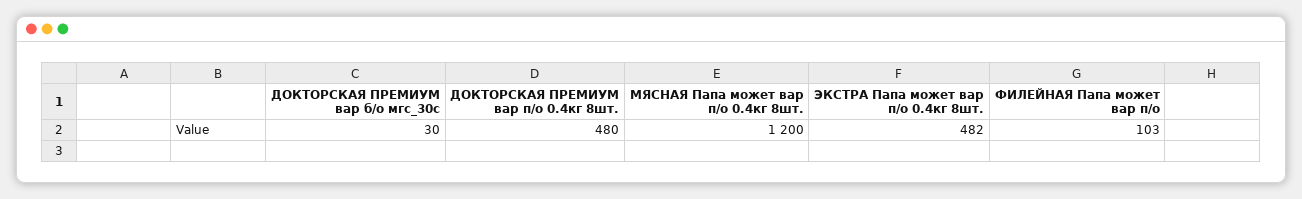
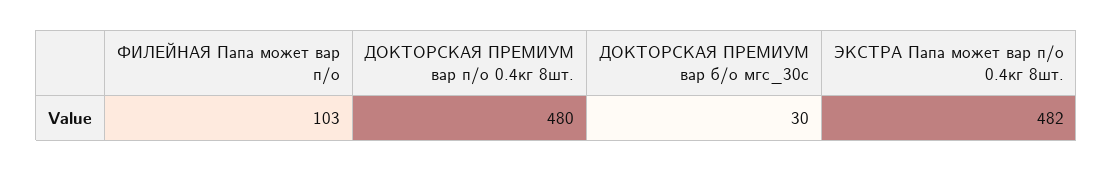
МЯСНАЯ Папа может вар п/о 0.4кг 8шт.: 1200 -> none

